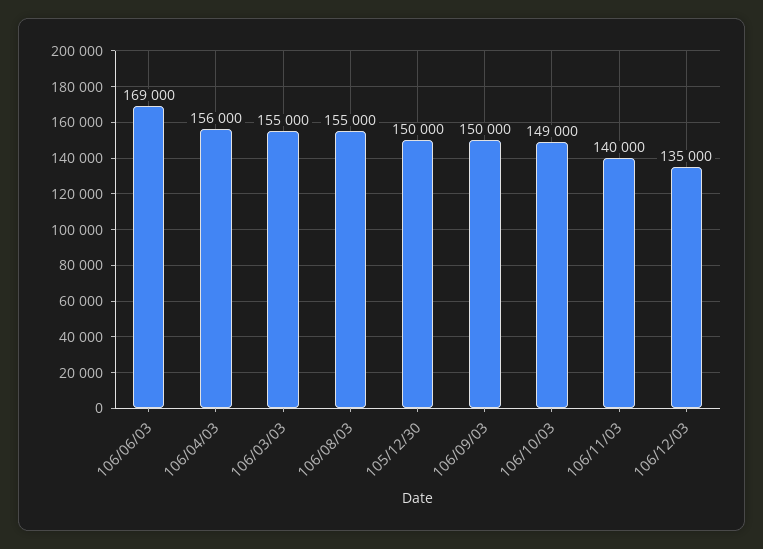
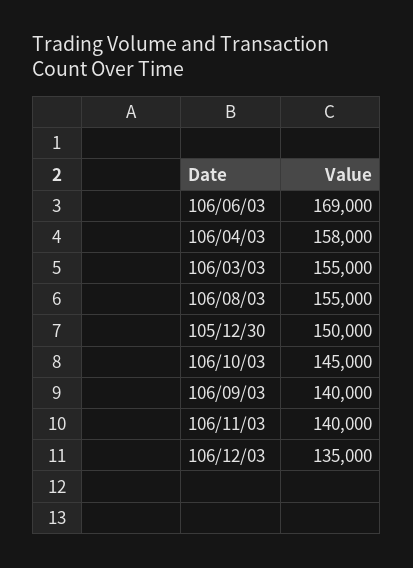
106/04/03: 156000 -> 158000
106/09/03: 150000 -> 140000
106/10/03: 149000 -> 145000

